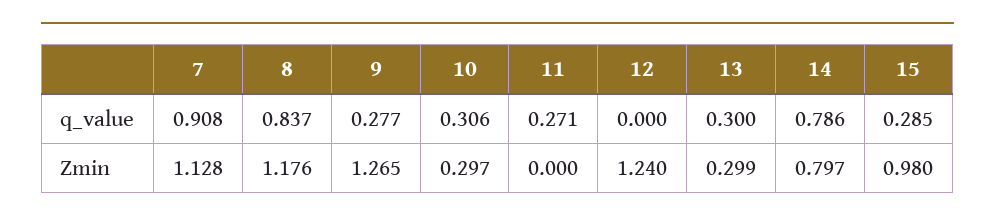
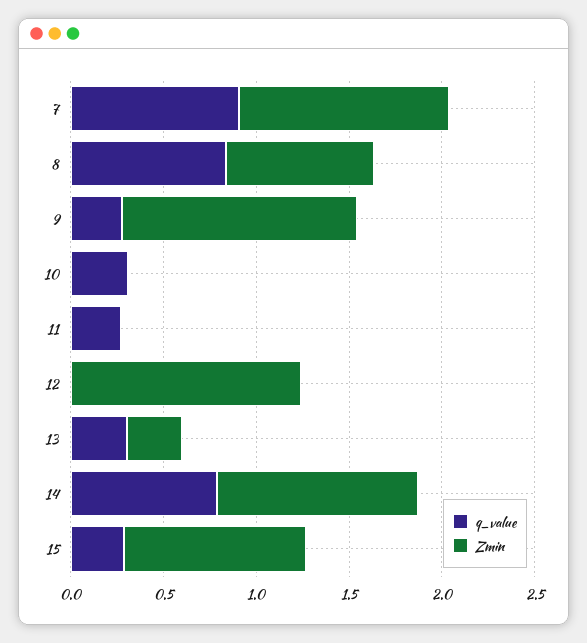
Zmin, 8: 1.176 -> 0.8
Zmin, 10: 0.297 -> 0
Zmin, 14: 0.797 -> 1.1

